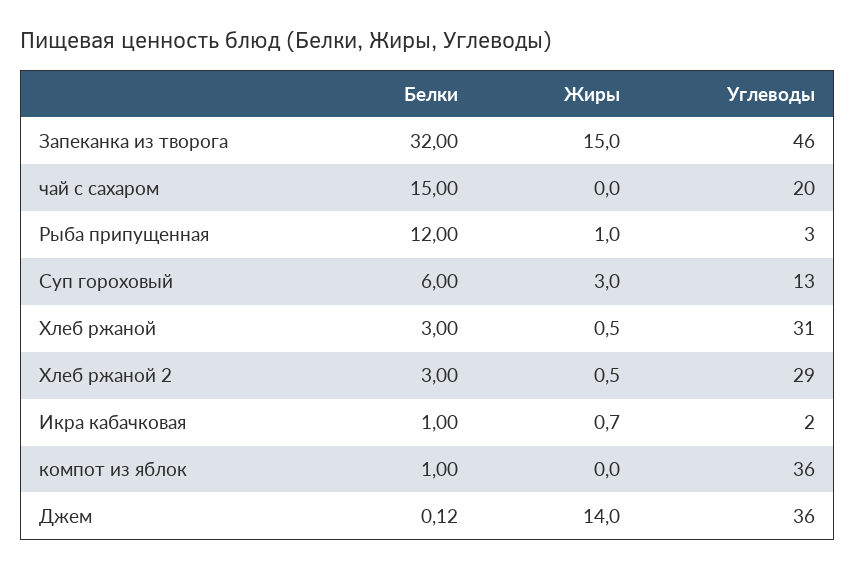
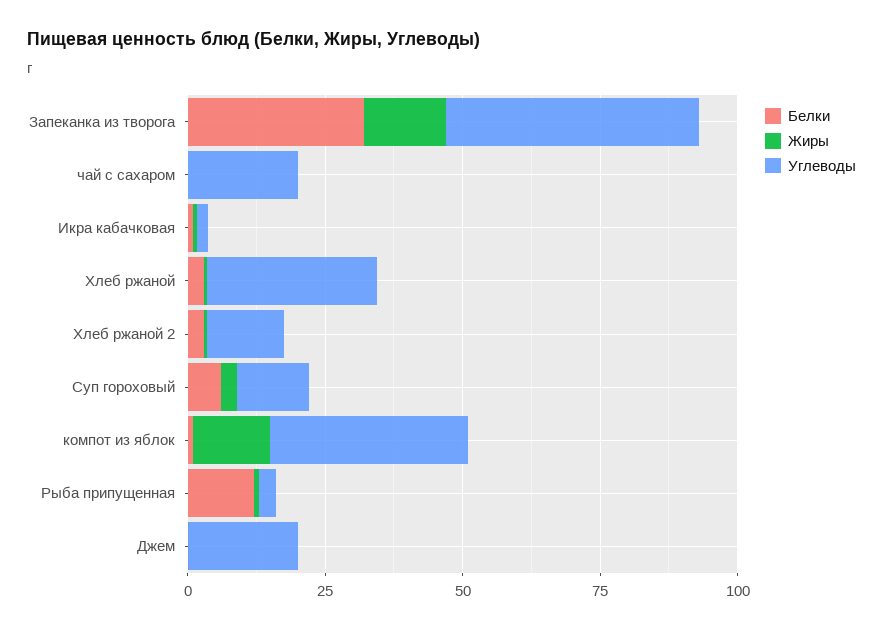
Белки, чай с сахаром: 15 -> 0
Углеводы, Хлеб ржаной 2: 29 -> 15
Жиры, компот из яблок: 0 -> 15
Жиры, Джем: 14 -> 0
Углеводы, Джем: 36 -> 20

